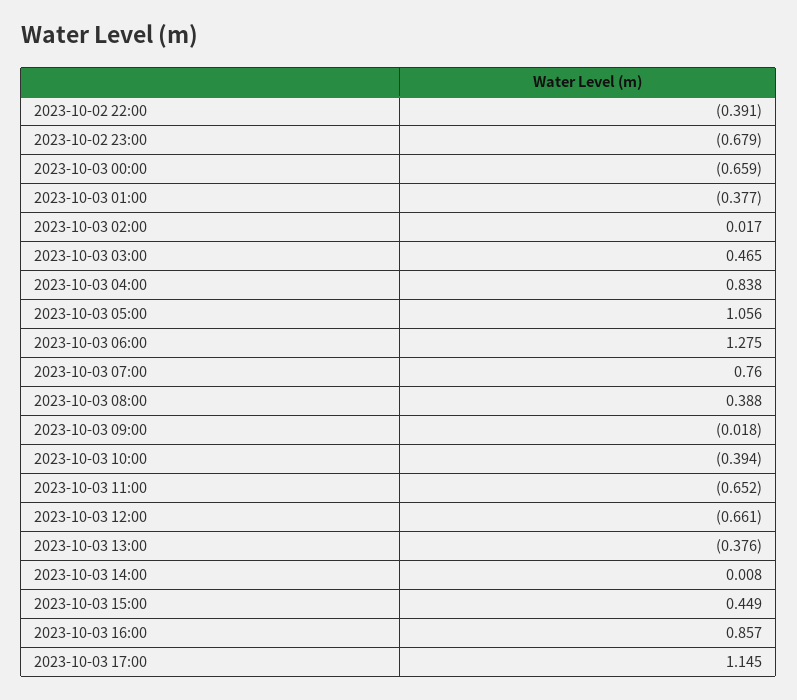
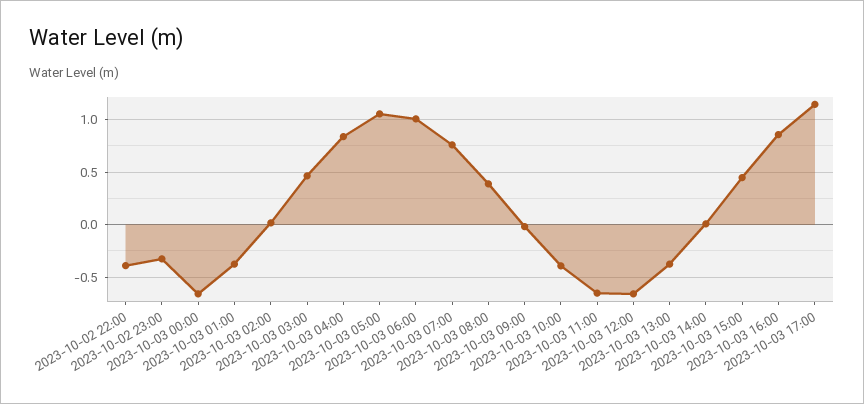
2023-10-02 23:00: -0.679 -> -0.3
2023-10-03 06:00: 1.275 -> 1

